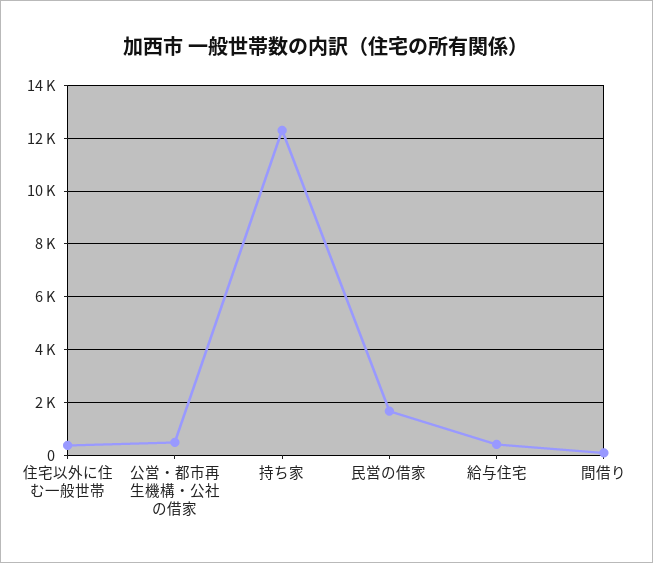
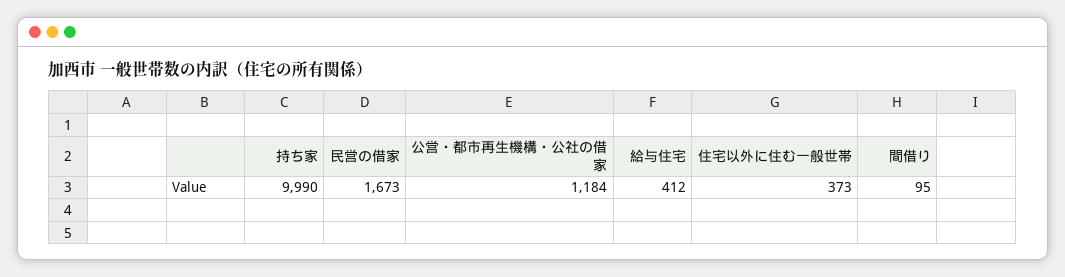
公営・都市再生機構・公社の借家: 500 -> 1184
持ち家: 12250 -> 9990

